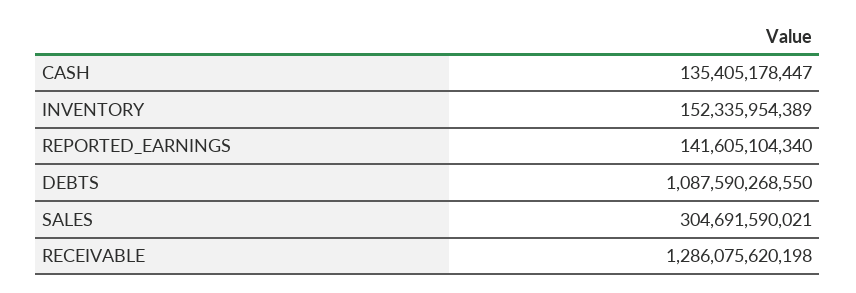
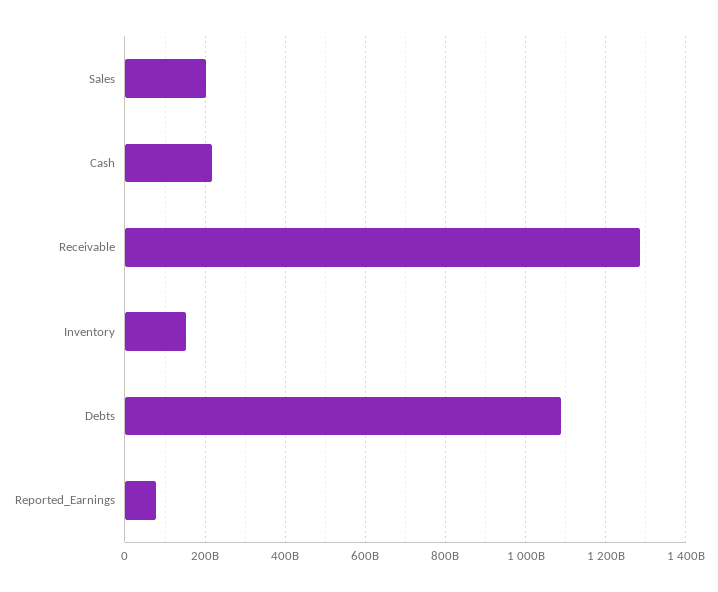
CASH: 135405178447 -> 220000000000
REPORTED_EARNINGS: 141605104340 -> 80000000000
SALES: 304691590021 -> 200000000000

